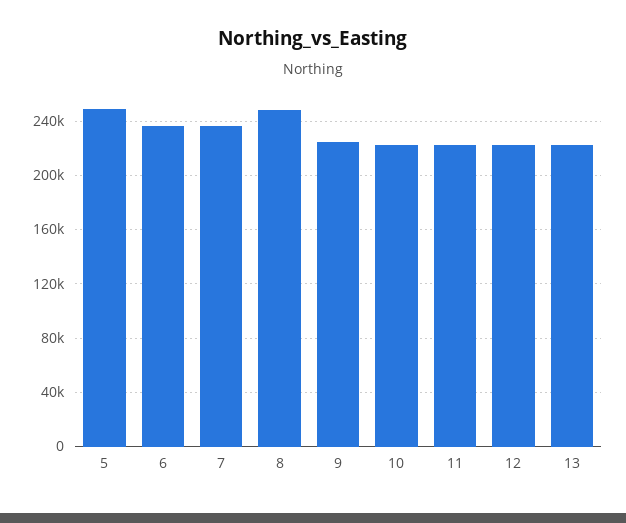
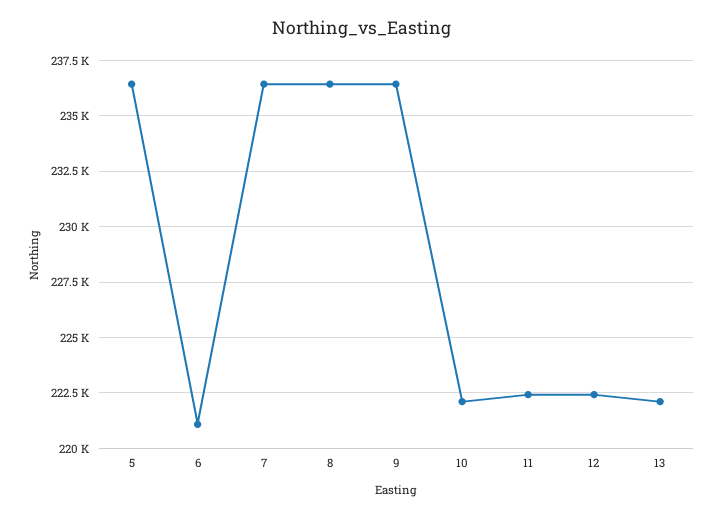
5: 250000 -> 236500
6: 235000 -> 221000
8: 250000 -> 236500
9: 225000 -> 236500

